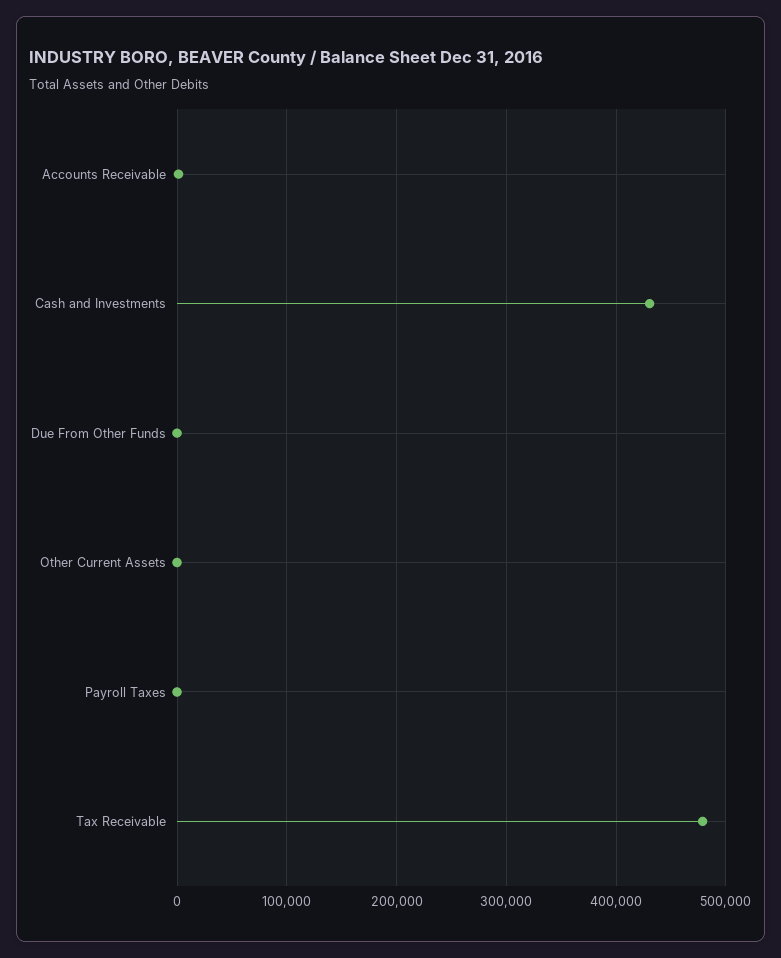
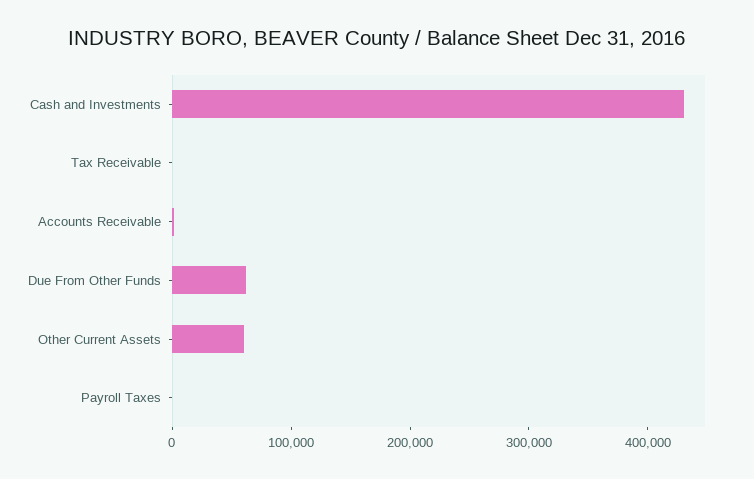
Due From Other Funds: 0 -> 60000
Other Current Assets: 0 -> 60000
Tax Receivable: 480000 -> 0

